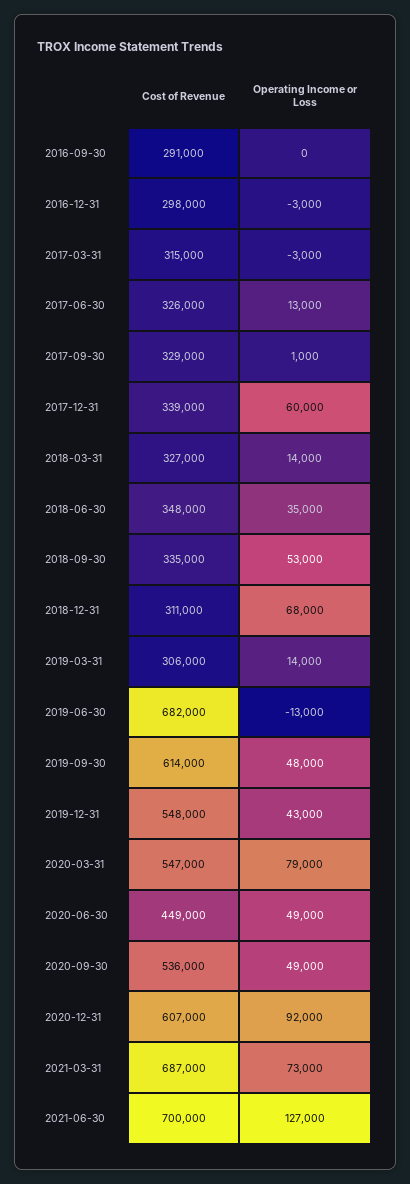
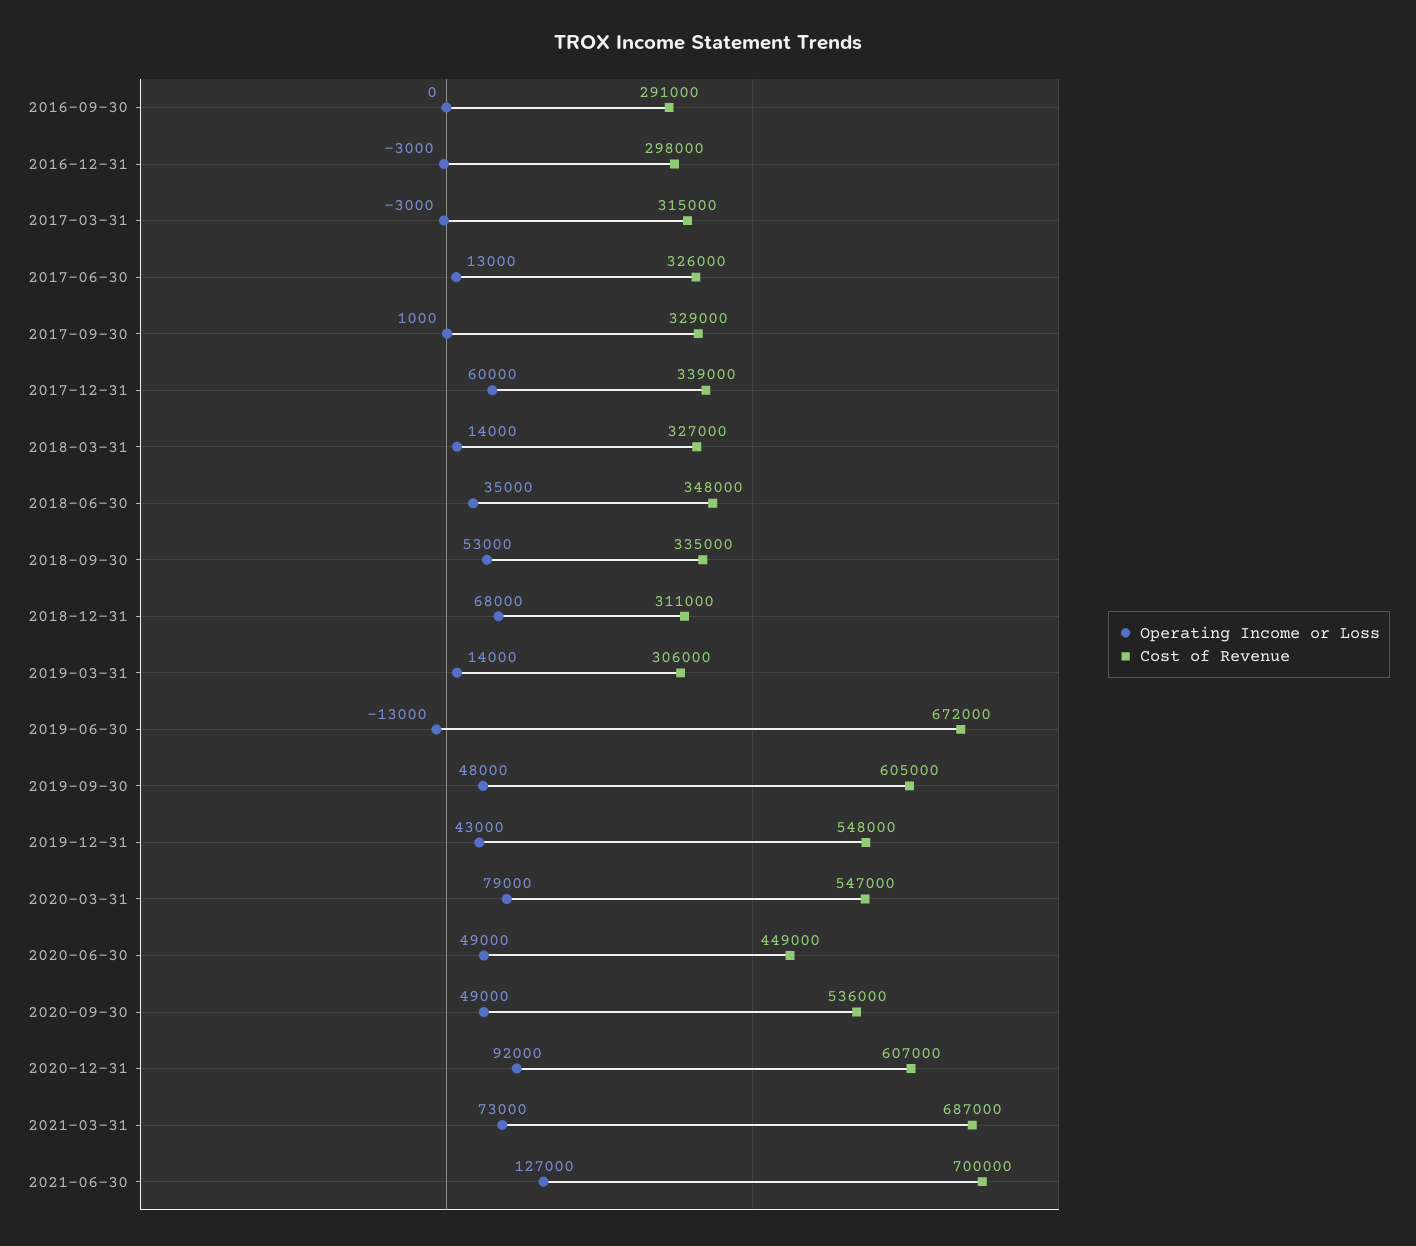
Cost of Revenue, 2019-06-30: 682000 -> 672000
Cost of Revenue, 2019-09-30: 614000 -> 605000

